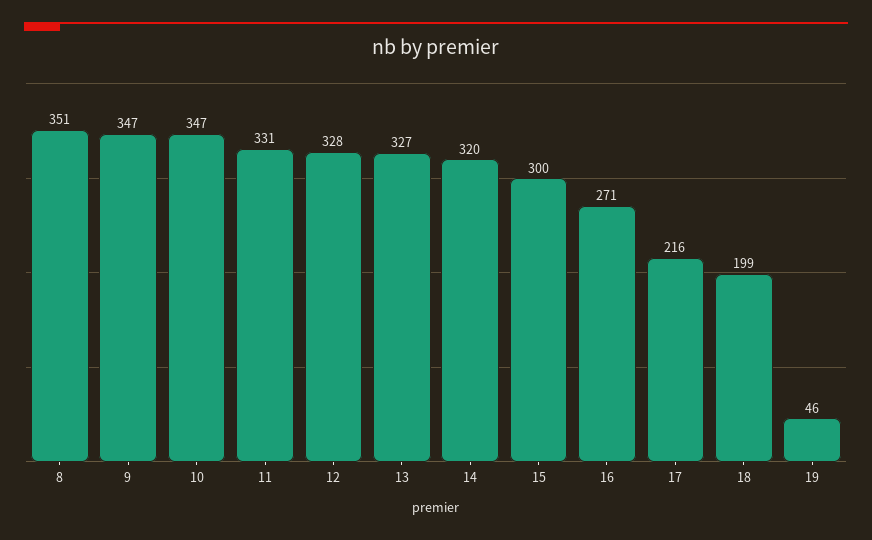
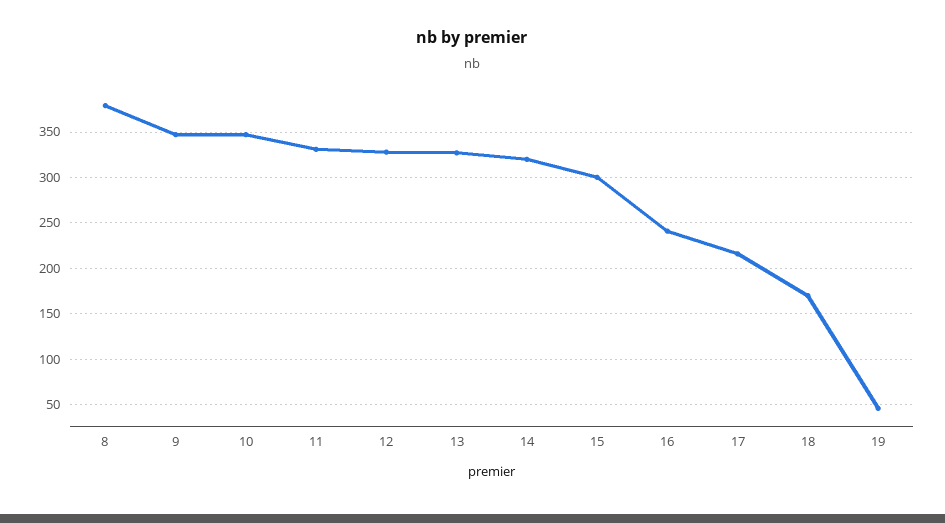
8: 351 -> 380
16: 271 -> 240
18: 199 -> 170

